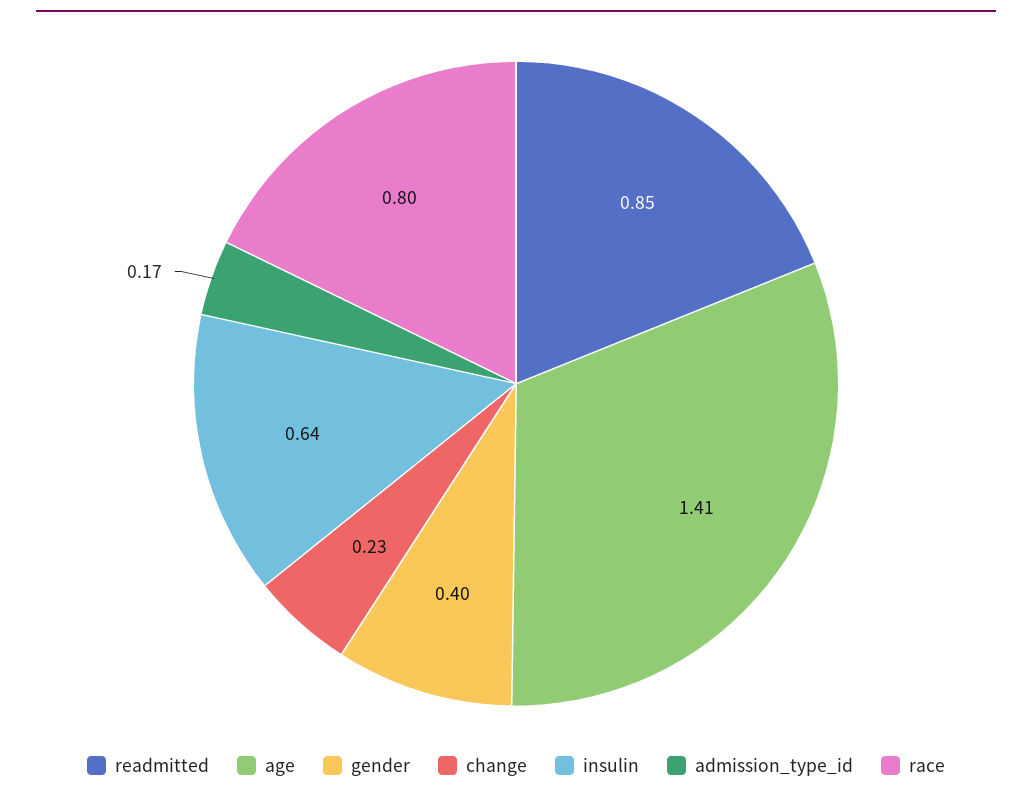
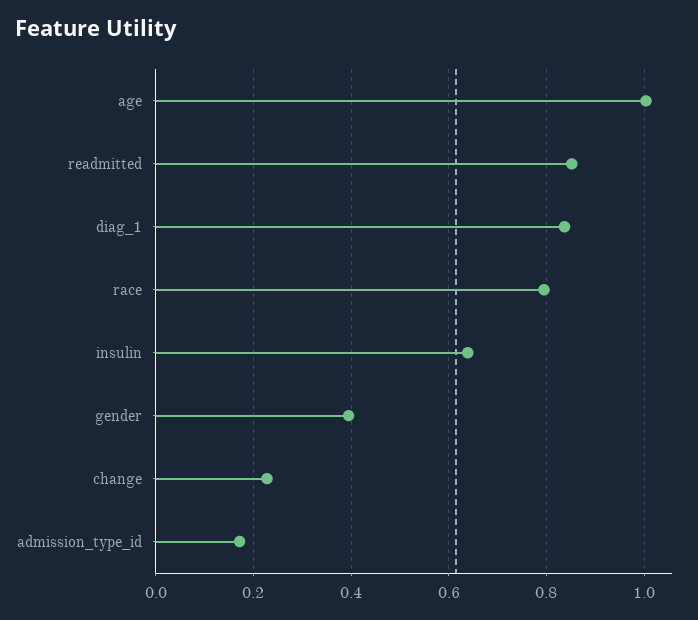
age: 1.41 -> 1
diag_1: none -> 0.84

